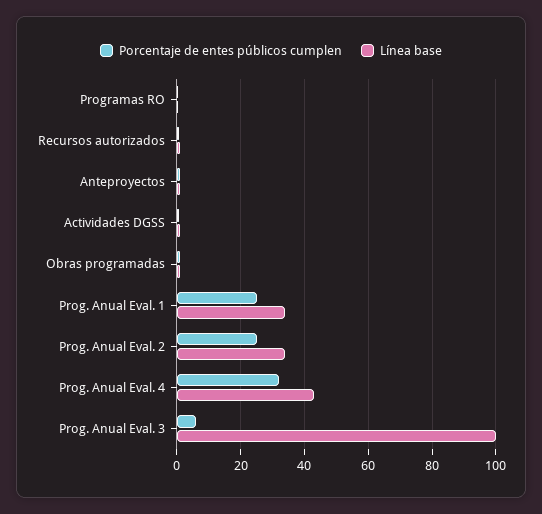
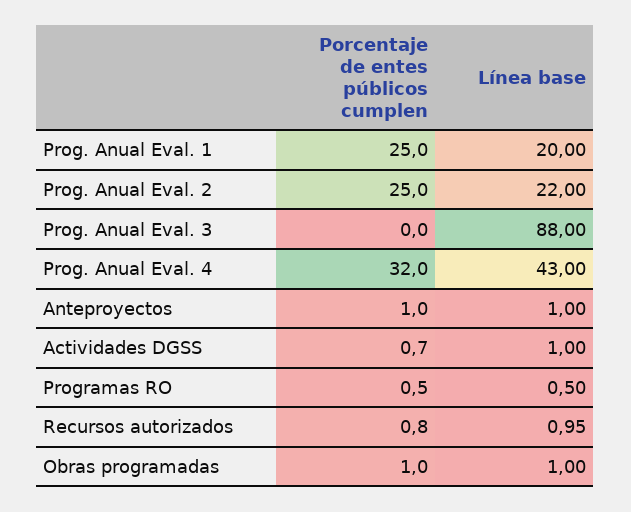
Línea base, Prog. Anual Eval. 1: 34 -> 20
Línea base, Prog. Anual Eval. 2: 34 -> 22
Porcentaje de entes públicos cumplen, Prog. Anual Eval. 3: 6 -> 0
Línea base, Prog. Anual Eval. 3: 100 -> 88

